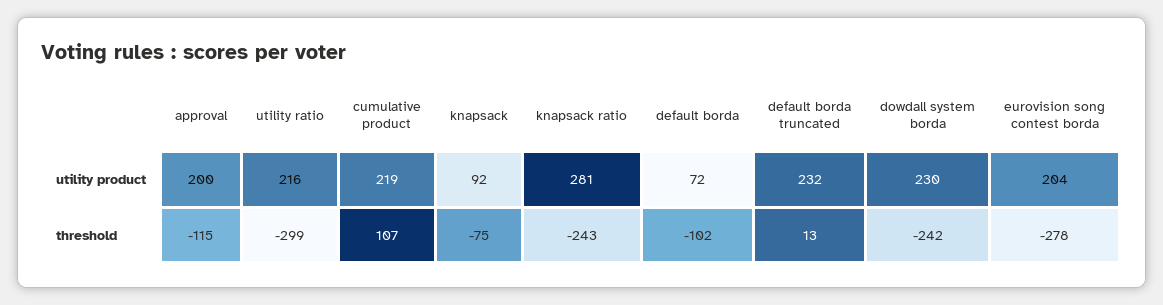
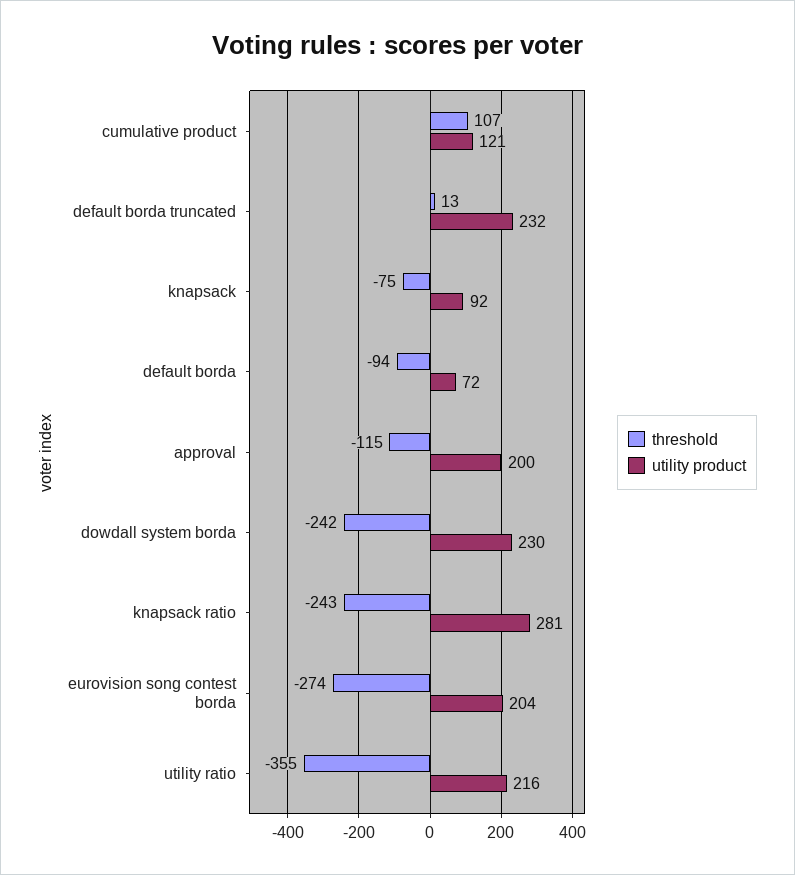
utility product, cumulative product: 219 -> 121
threshold, utility ratio: -299 -> -355
threshold, default borda: -102 -> -94
threshold, eurovision song contest borda: -278 -> -274

